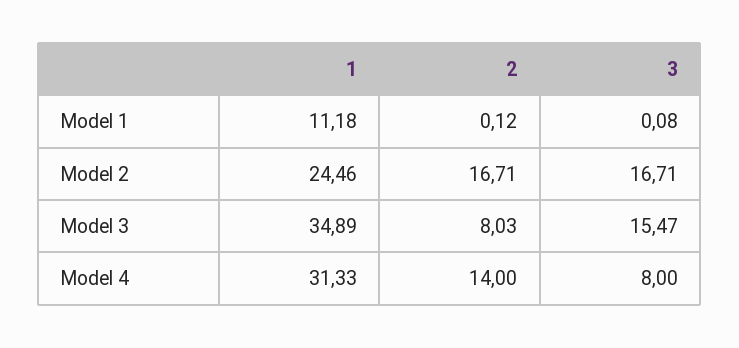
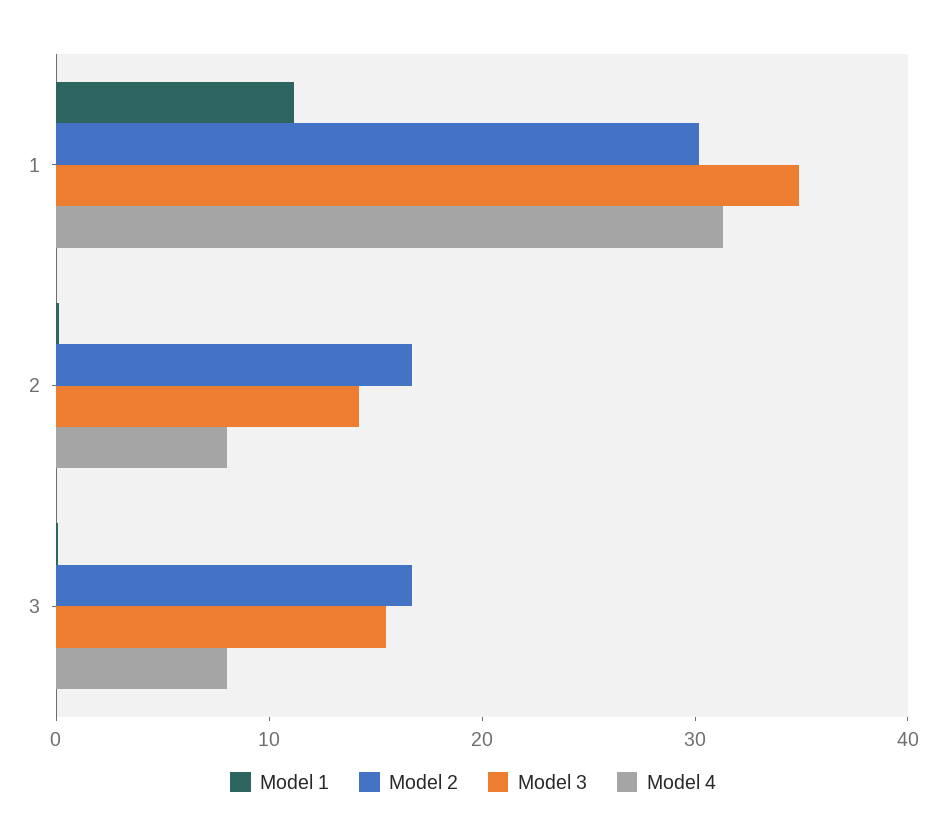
Model 2, 1: 24.46 -> 30
Model 3, 2: 8.03 -> 14
Model 4, 2: 14 -> 8

